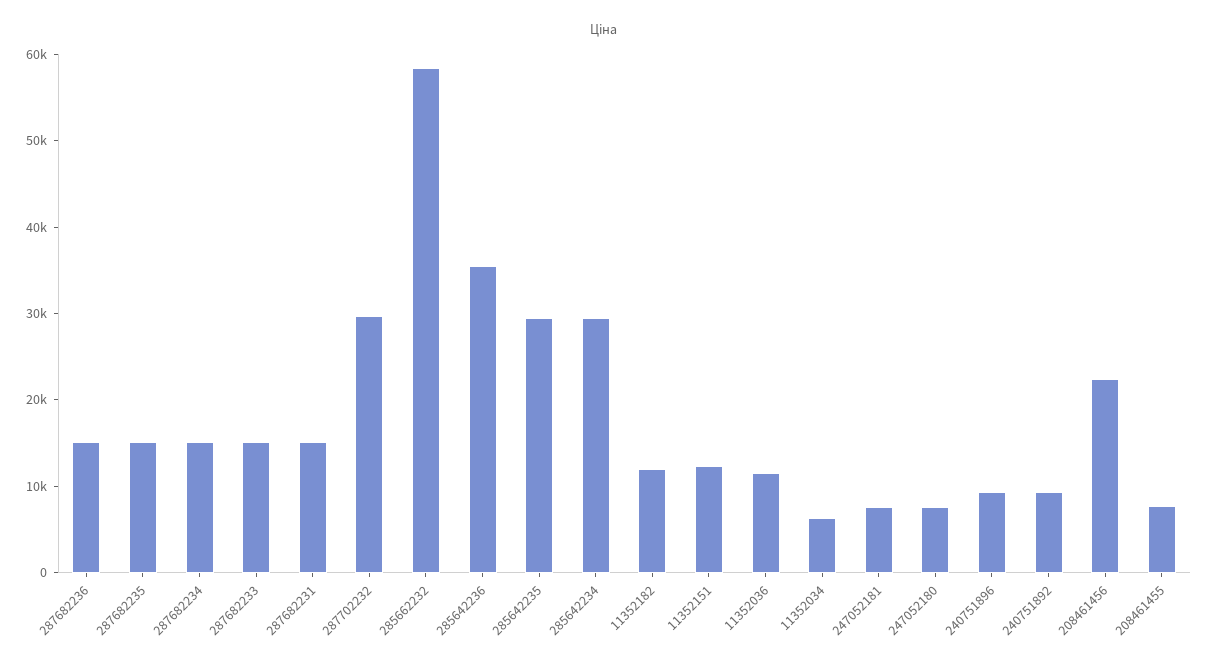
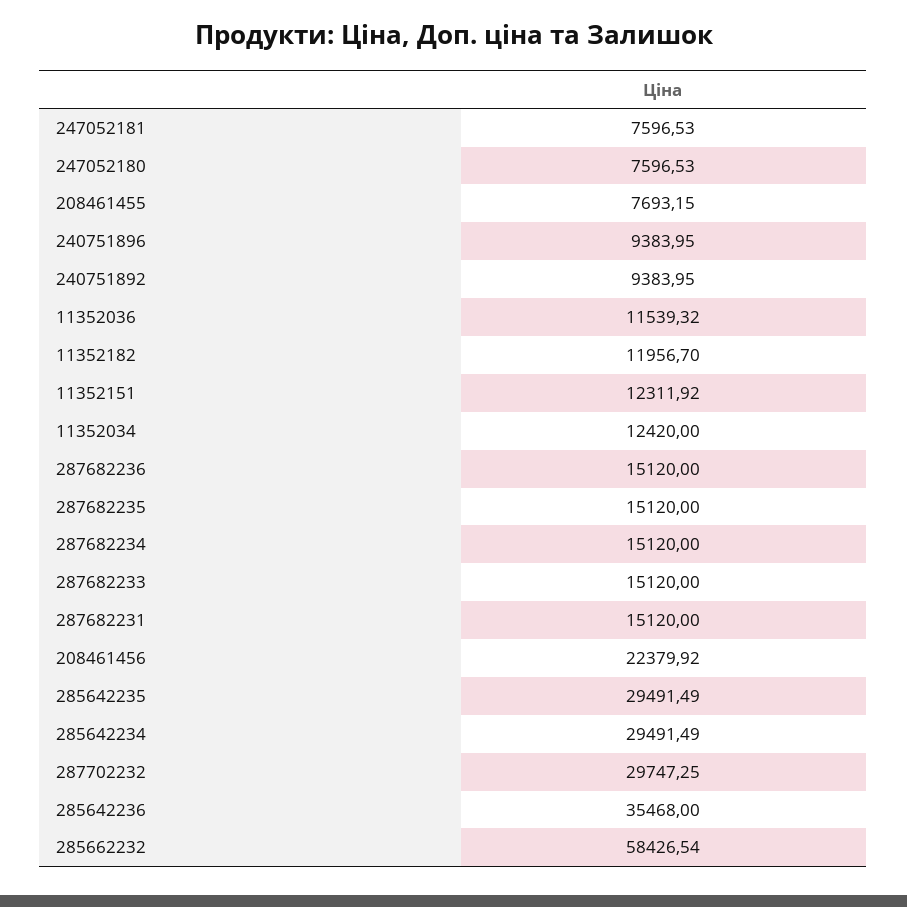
11352034: 6000 -> 12420

